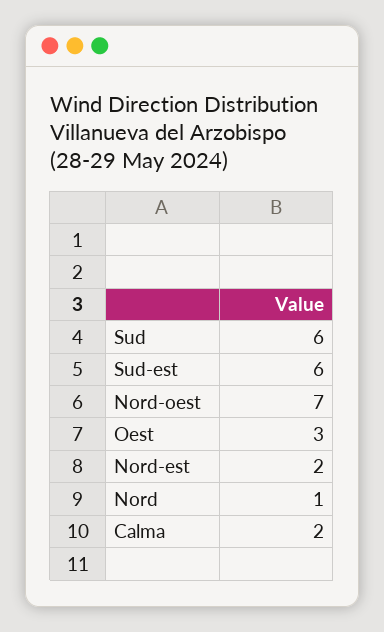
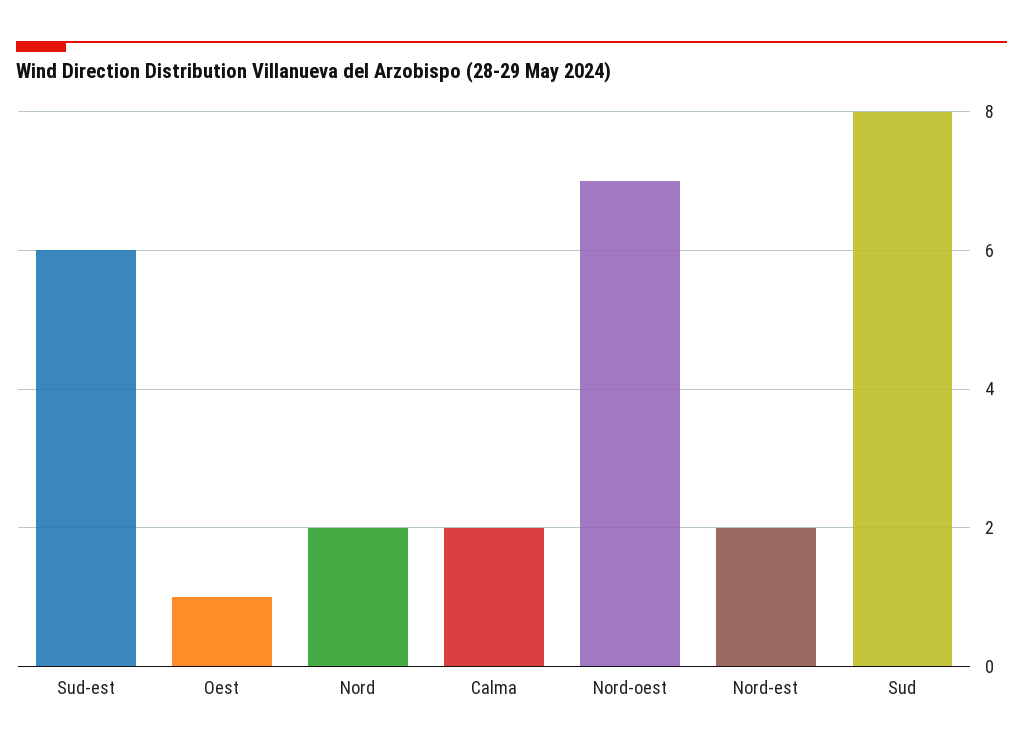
Sud: 6 -> 8
Oest: 3 -> 1
Nord: 1 -> 2

